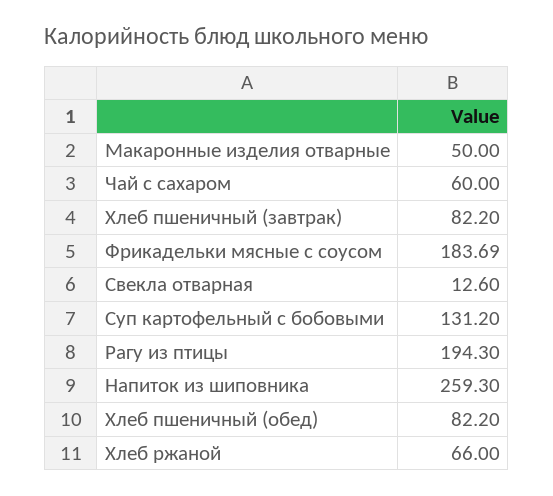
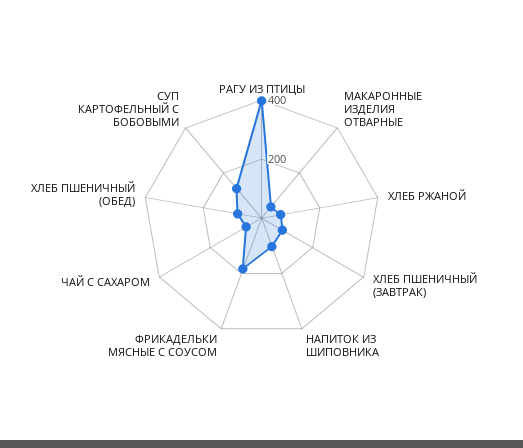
Свекла отварная: 12.6 -> none
Рагу из птицы: 194.3 -> 400
Напиток из шиповника: 259.3 -> 100

